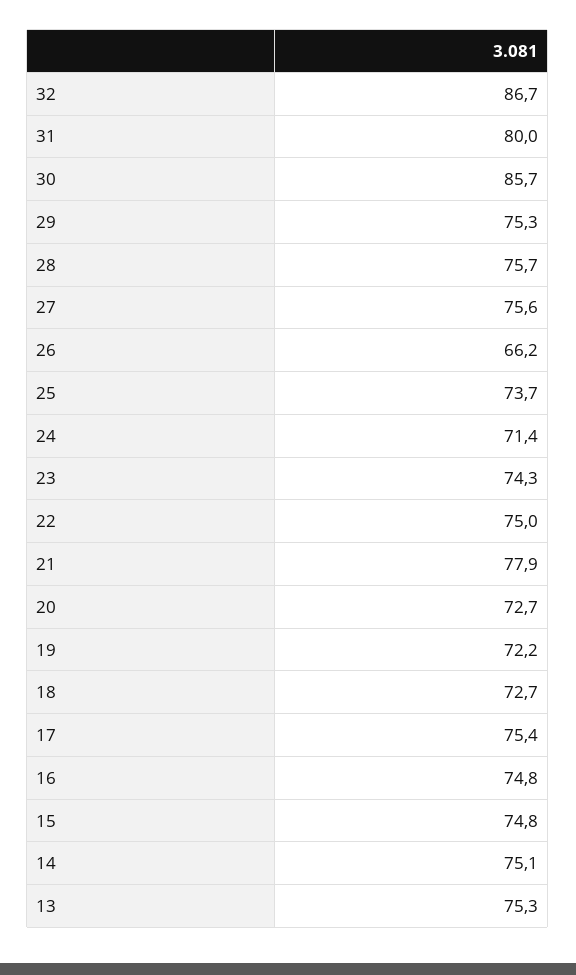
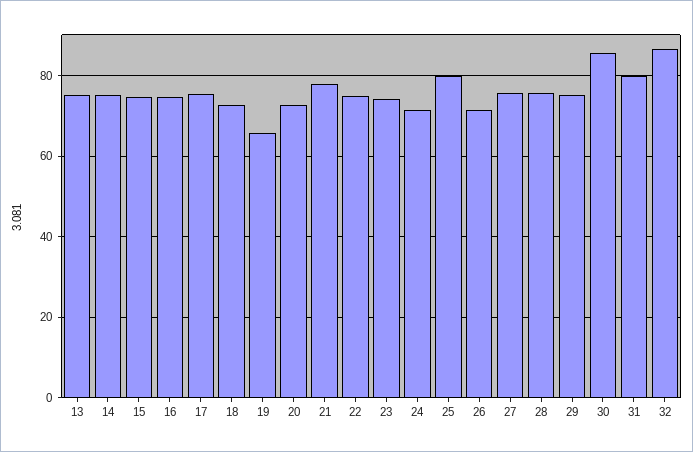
26: 66.2 -> 72
25: 73.7 -> 80
19: 72.2 -> 66

